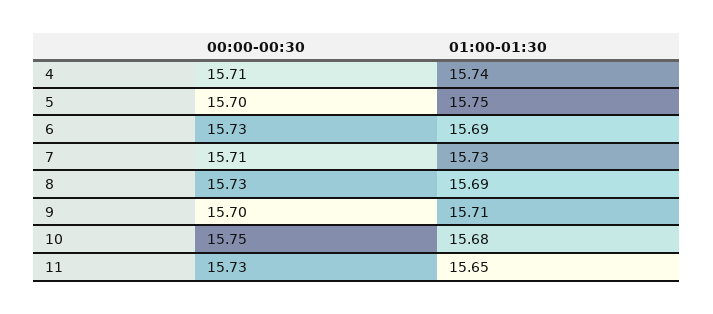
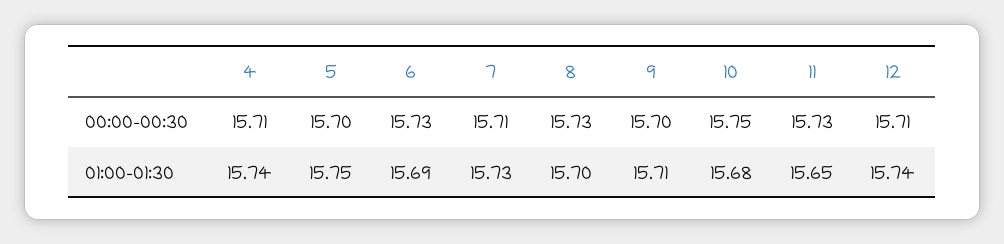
01:00-01:30, 8: 15.69 -> 15.7
00:00-00:30, 12: none -> 15.71
01:00-01:30, 12: none -> 15.74

